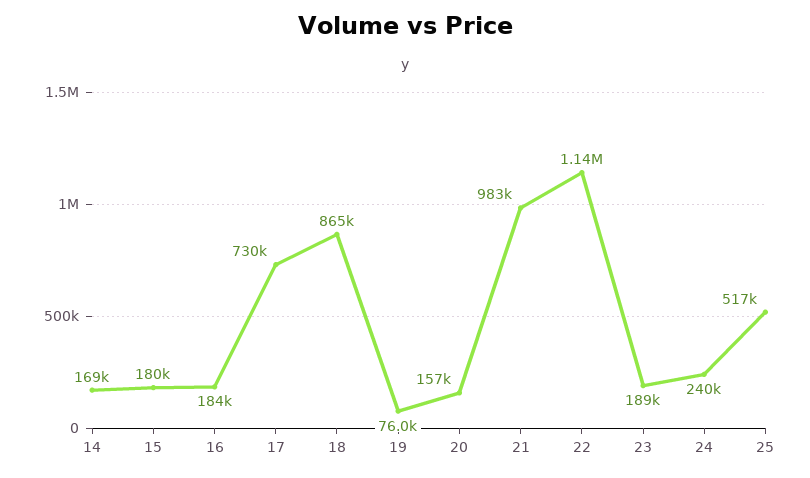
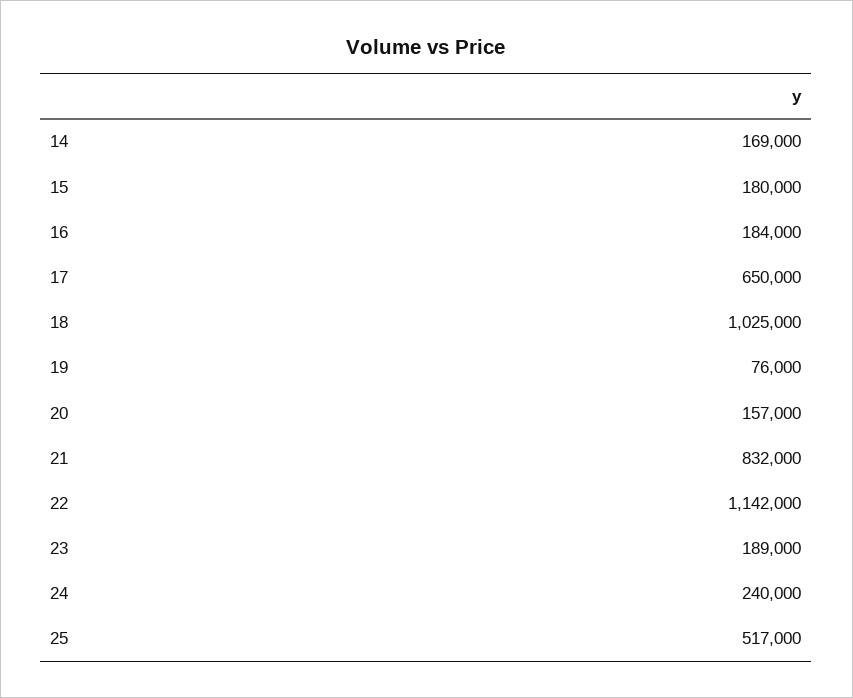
17: 730000 -> 650000
18: 865000 -> 1025000
21: 983000 -> 832000

